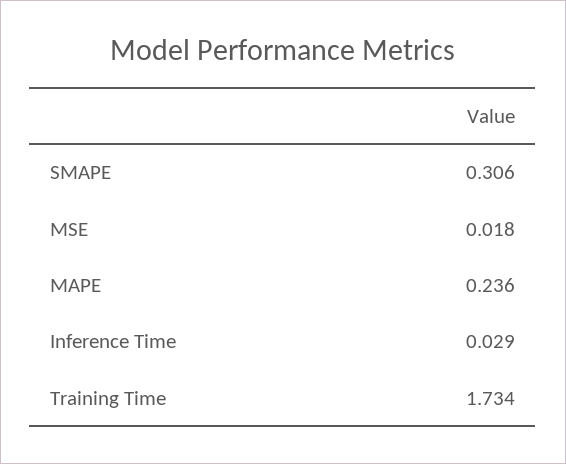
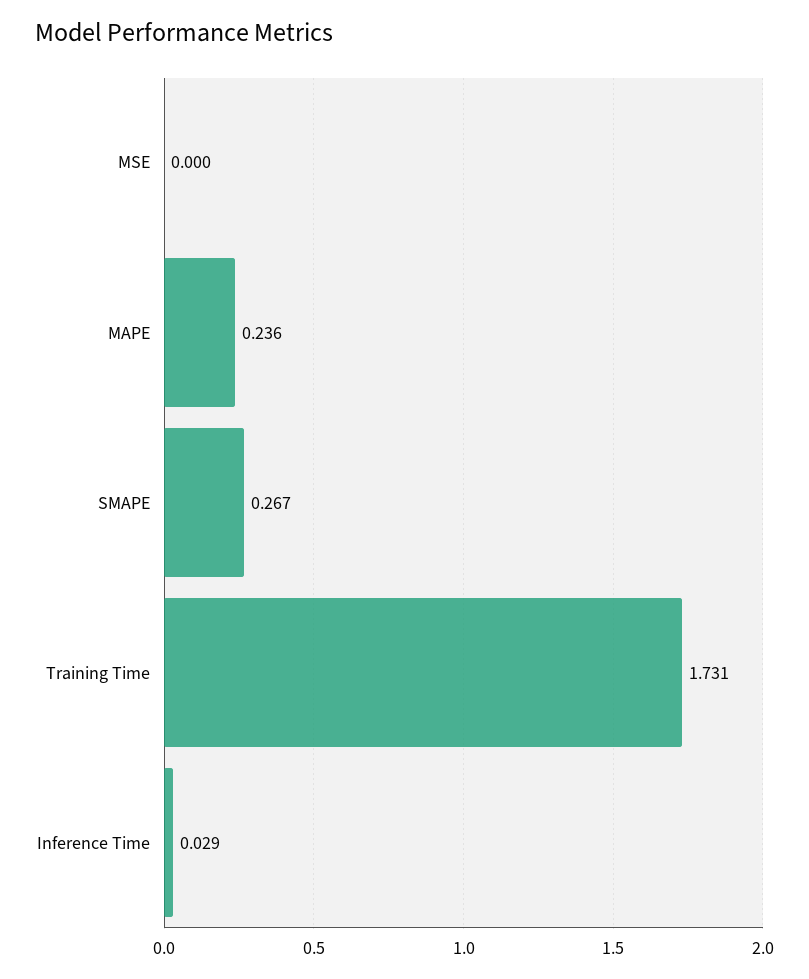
SMAPE: 0.306 -> 0.267
MSE: 0.018 -> 0
Training Time: 1.734 -> 1.731

